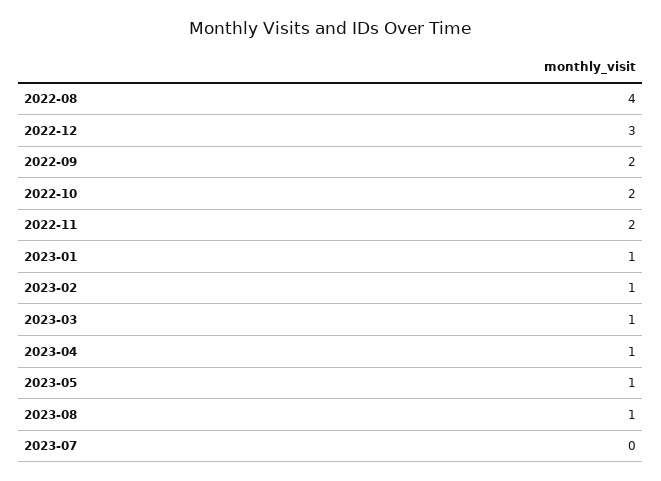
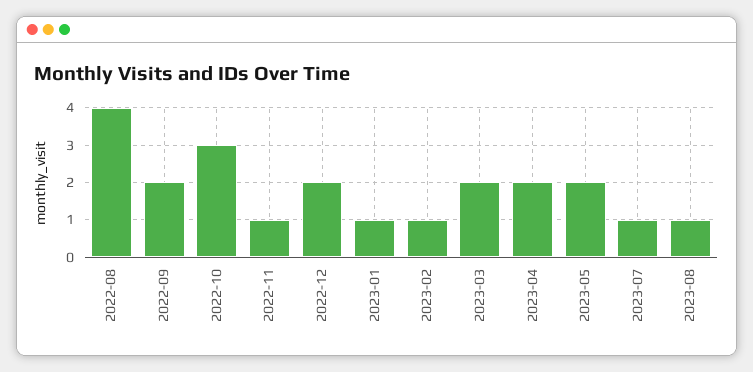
2022-12: 3 -> 2
2022-10: 2 -> 3
2022-11: 2 -> 1
2023-03: 1 -> 2
2023-04: 1 -> 2
2023-05: 1 -> 2
2023-07: 0 -> 1

